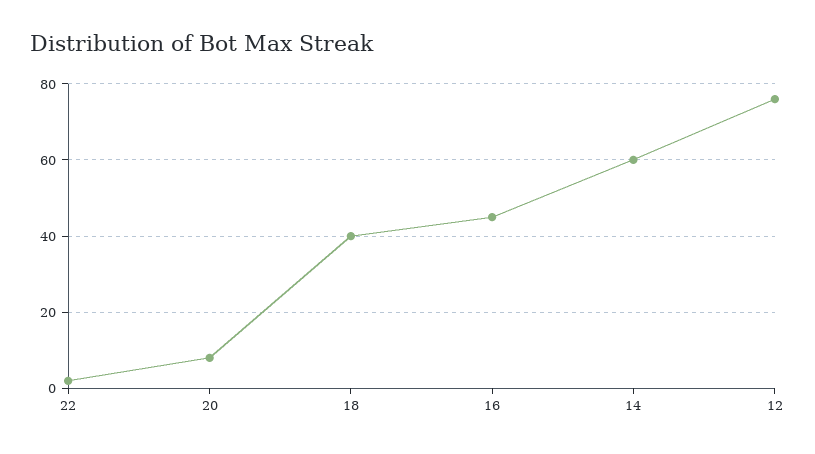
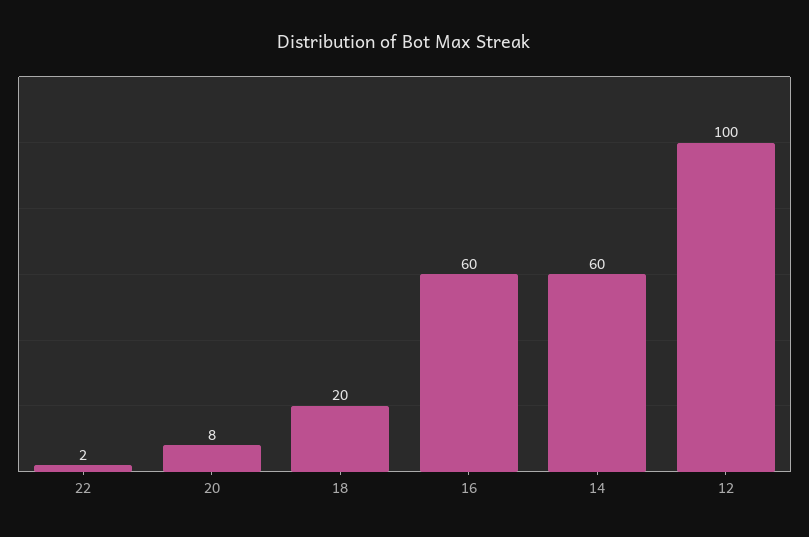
18: 40 -> 20
16: 45 -> 60
12: 75 -> 100

